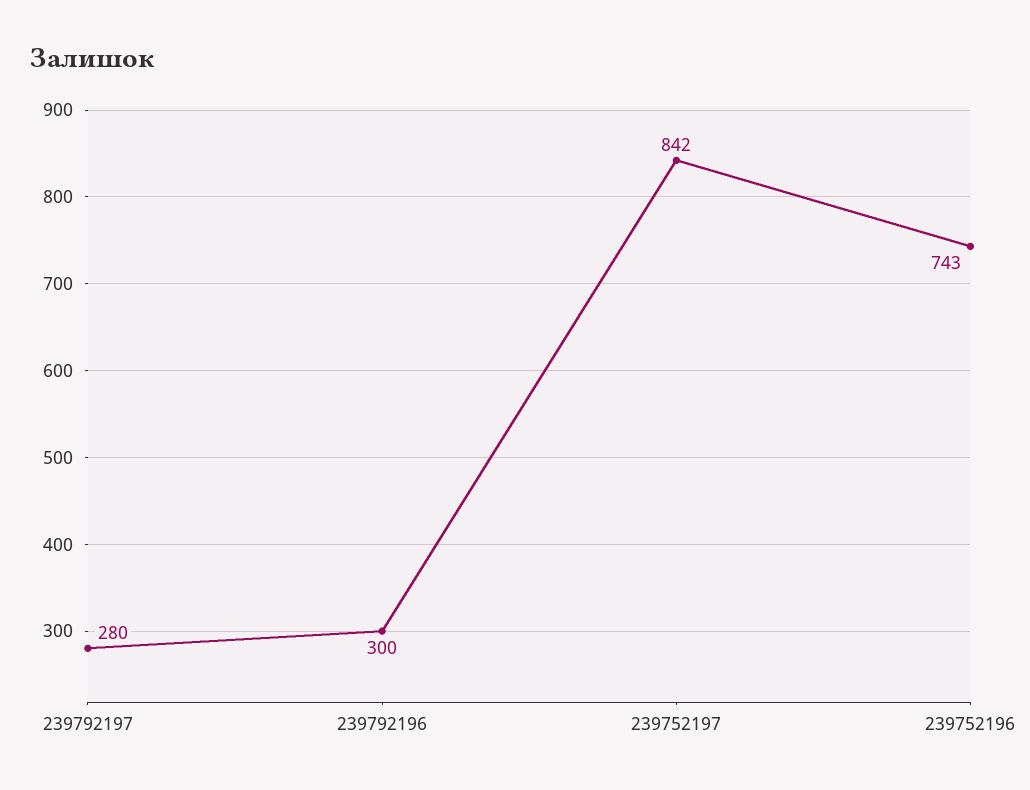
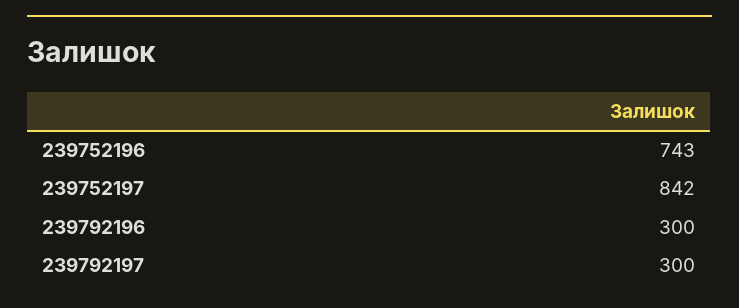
239792197: 280 -> 300

